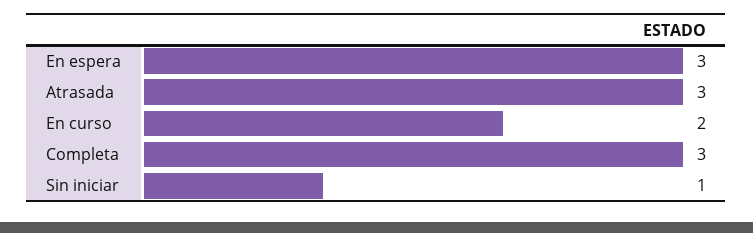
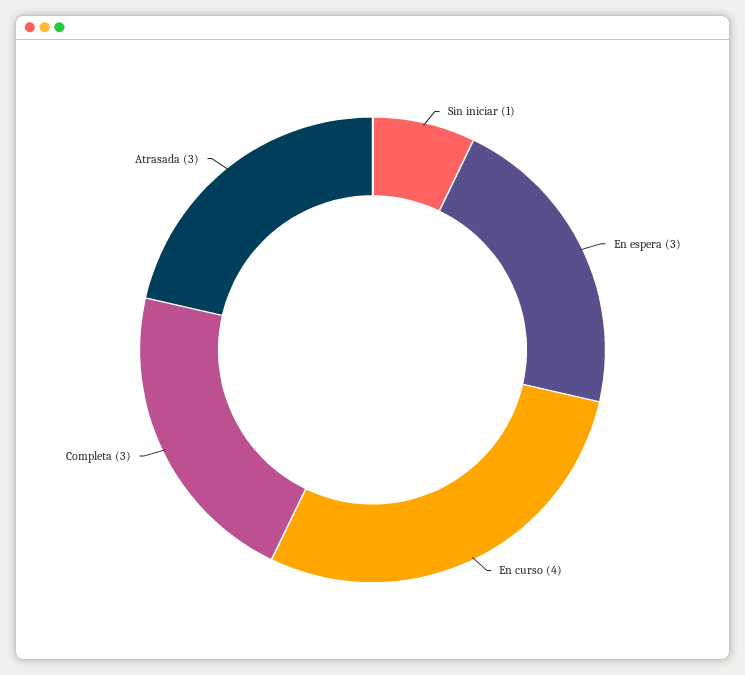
En curso: 2 -> 4

